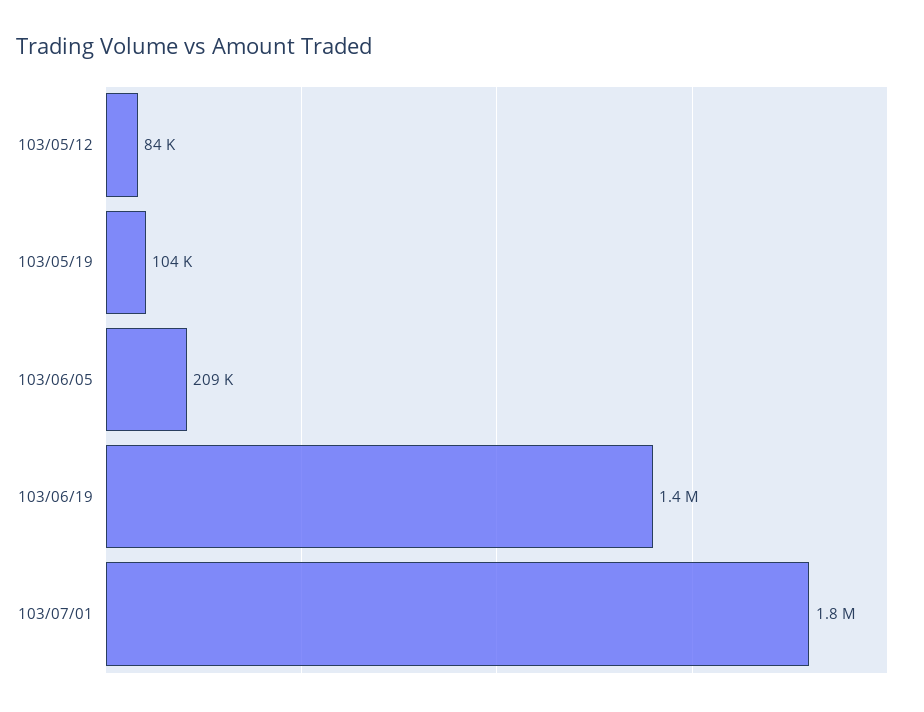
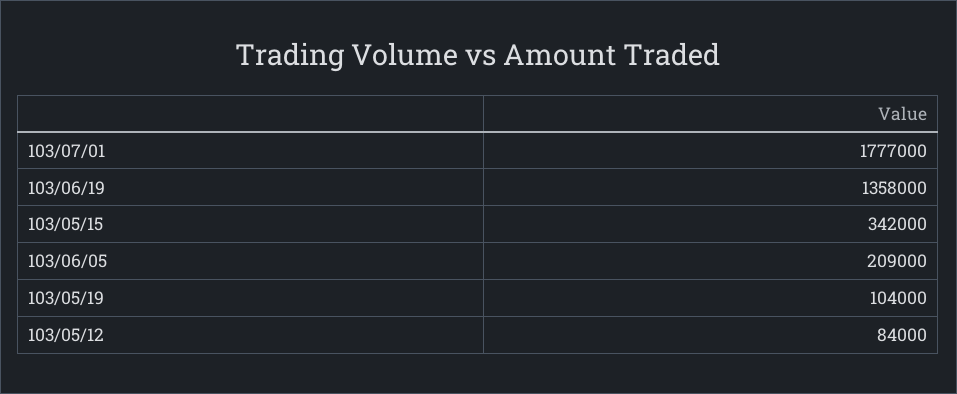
103/05/15: none -> 342000

